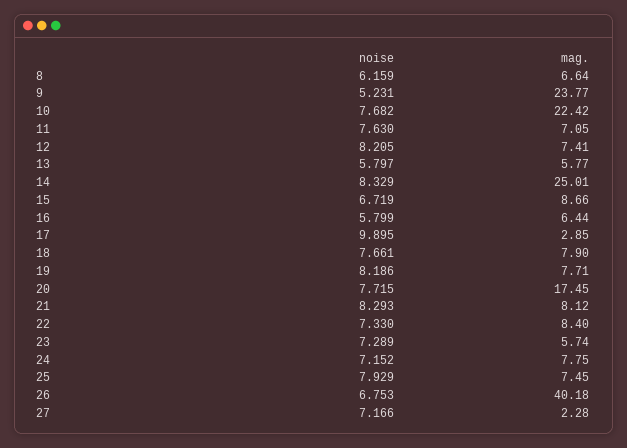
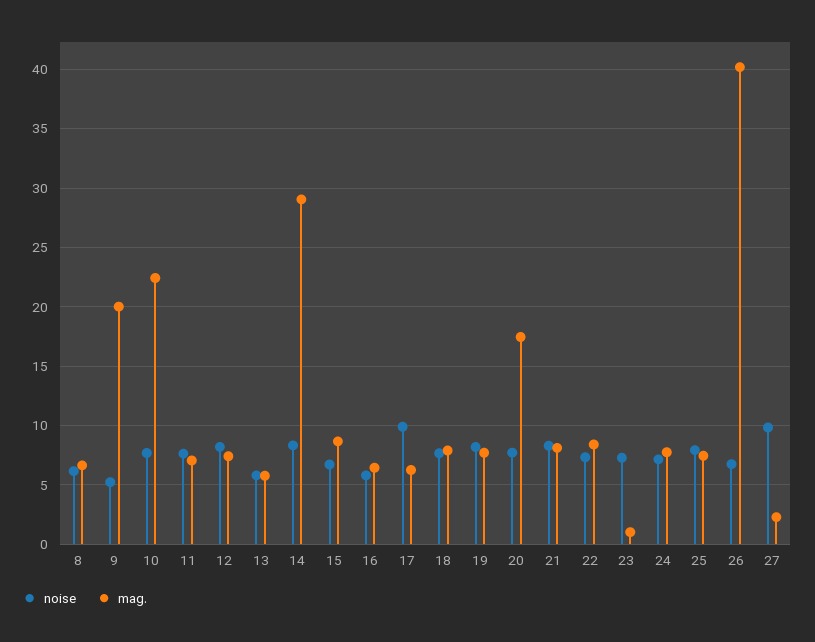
mag., 9: 23.77 -> 20
mag., 14: 25.01 -> 29
mag., 17: 2.85 -> 6
mag., 23: 5.74 -> 1
noise, 27: 7.166 -> 10

